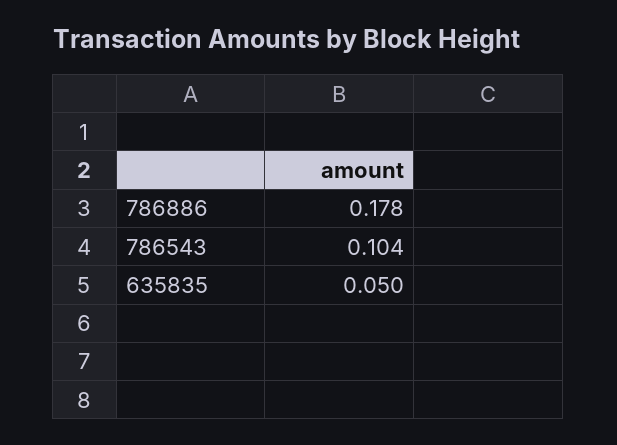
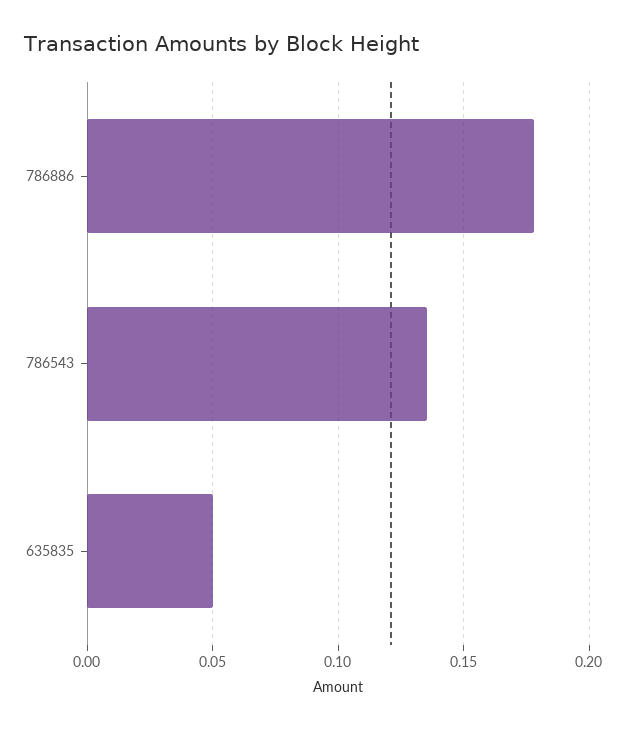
786543: 0.104 -> 0.135

